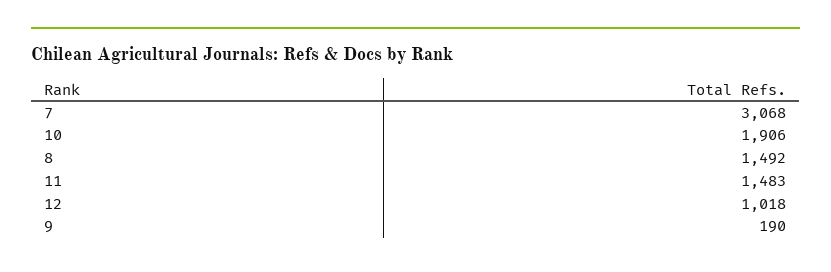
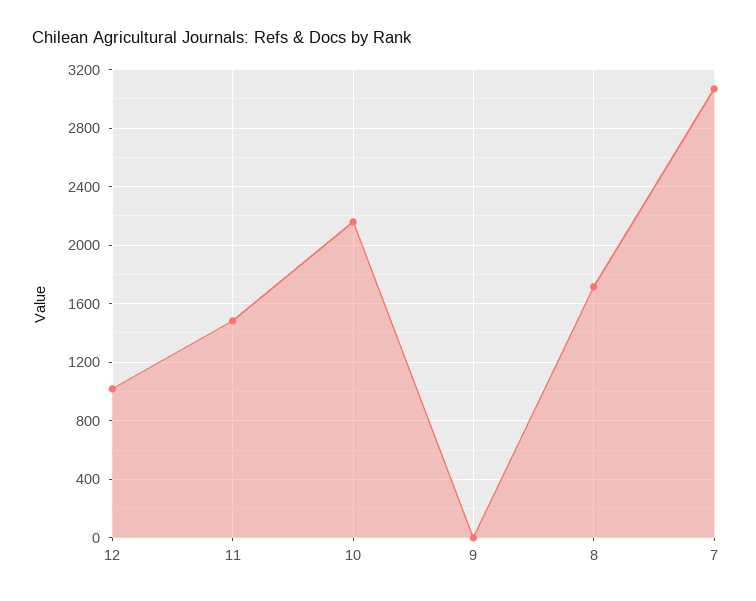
10: 1906 -> 2150
8: 1492 -> 1700
9: 190 -> 0

